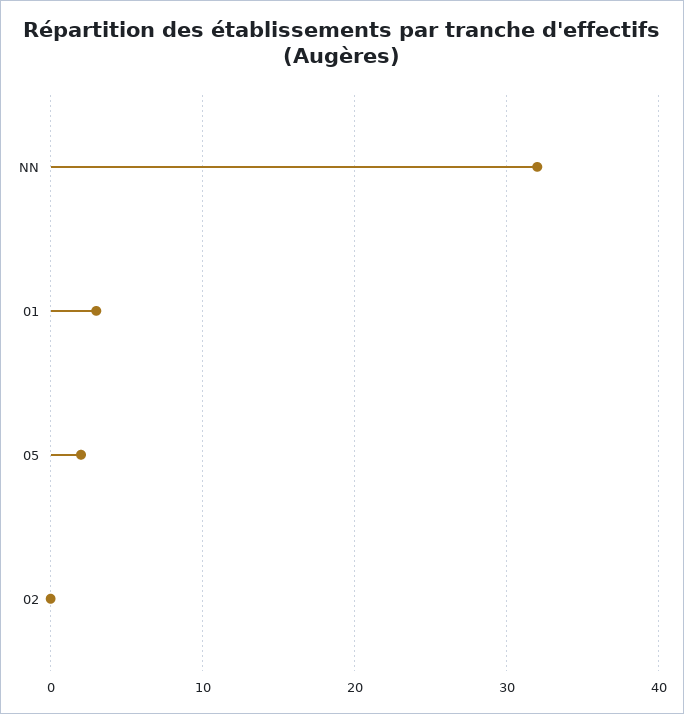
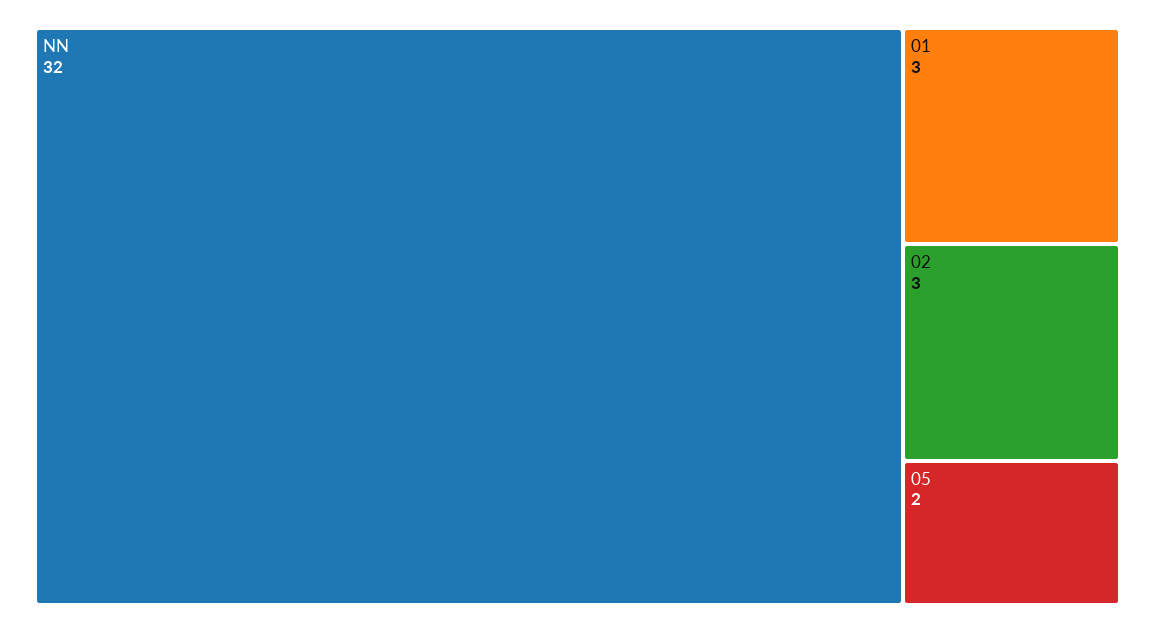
02: 0 -> 3

